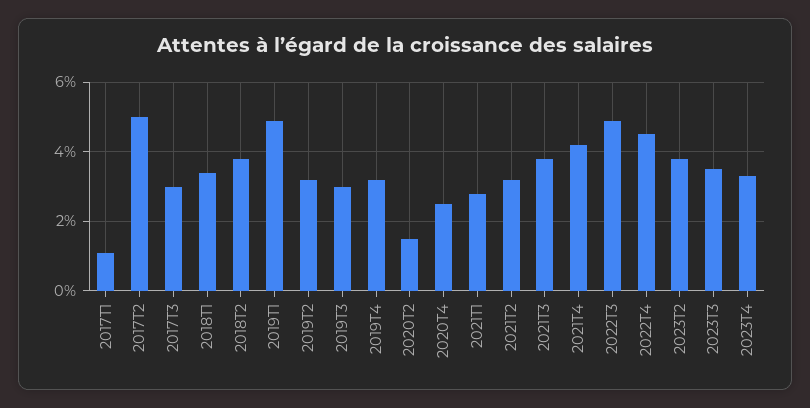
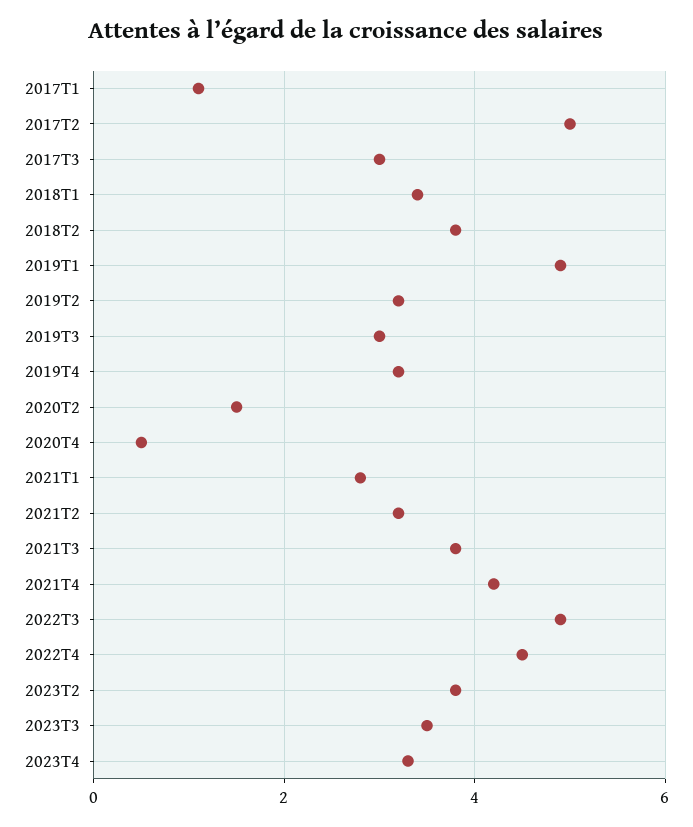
2020T4: 2.5 -> 0.5

